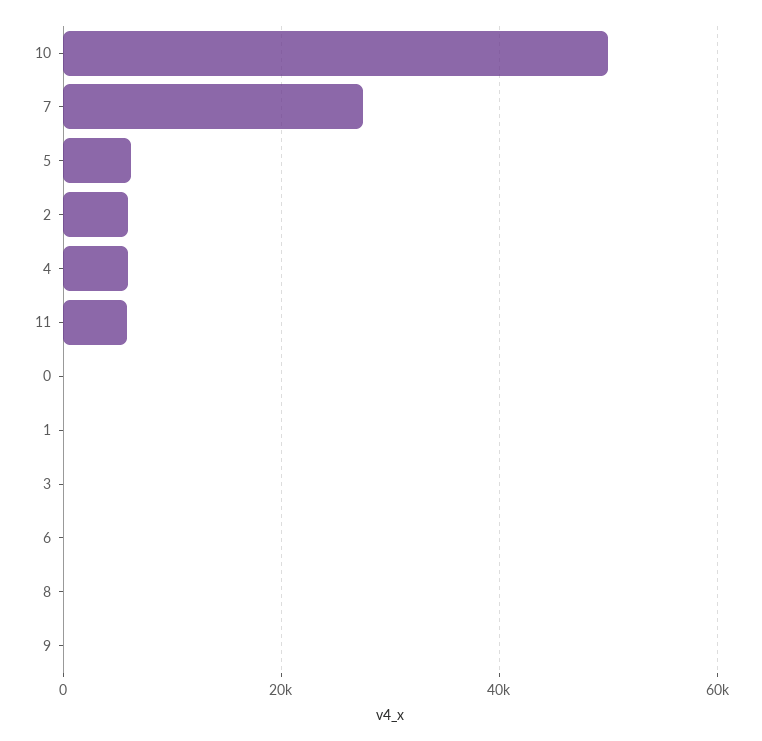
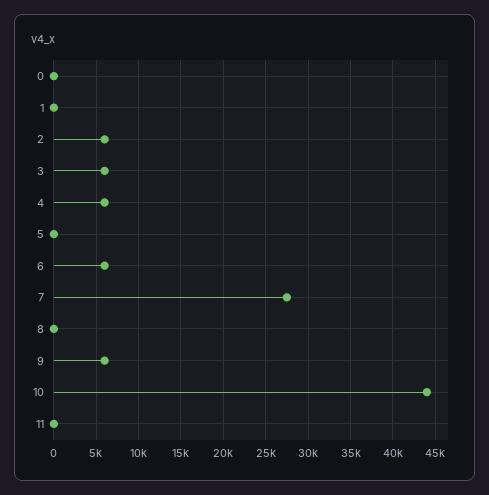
10: 50000 -> 44000
5: 6000 -> 0
11: 6000 -> 0
3: 0 -> 6000
6: 0 -> 6000
9: 0 -> 6000

